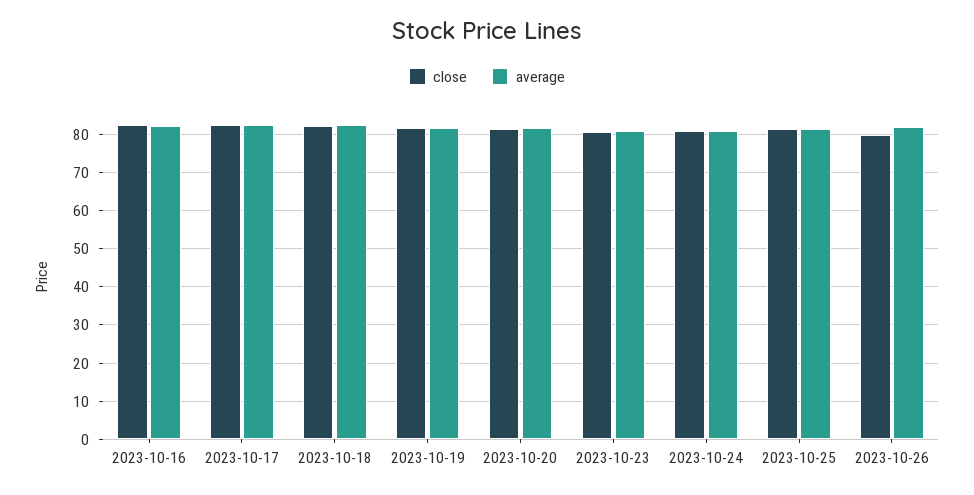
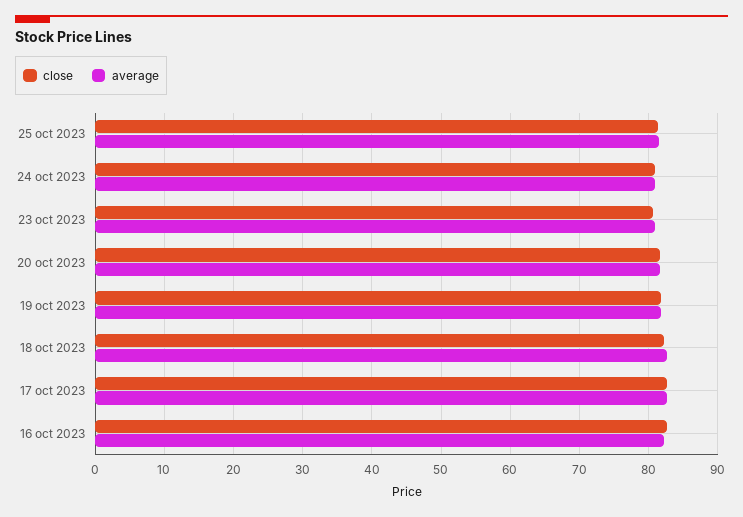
close, 2023-10-26: 80 -> none
average, 2023-10-26: 82 -> none

